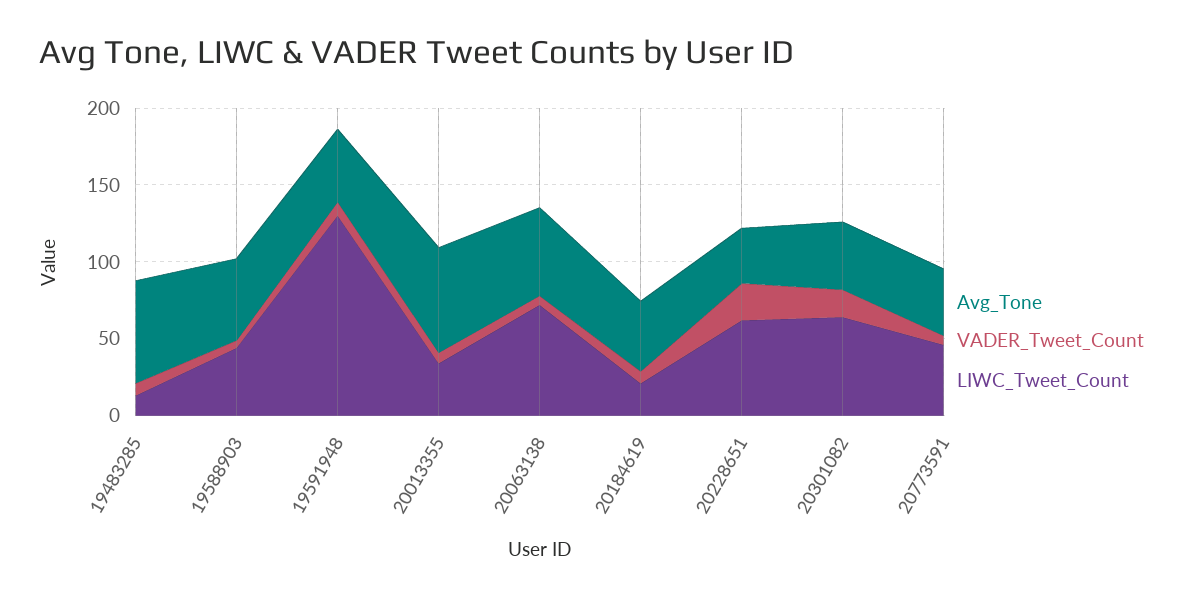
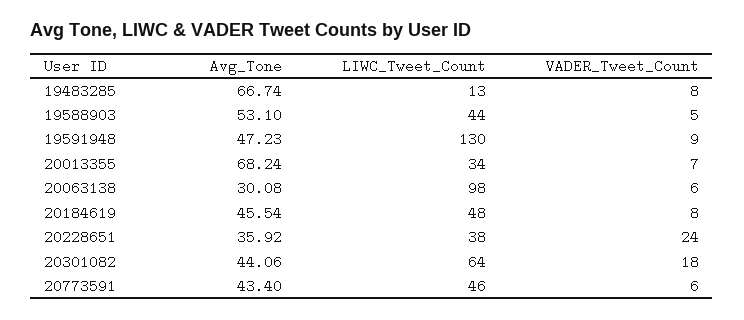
Avg_Tone, 20063138: 60 -> 30.08
LIWC_Tweet_Count, 20063138: 70 -> 98
LIWC_Tweet_Count, 20184619: 20 -> 48
LIWC_Tweet_Count, 20228651: 60 -> 38

